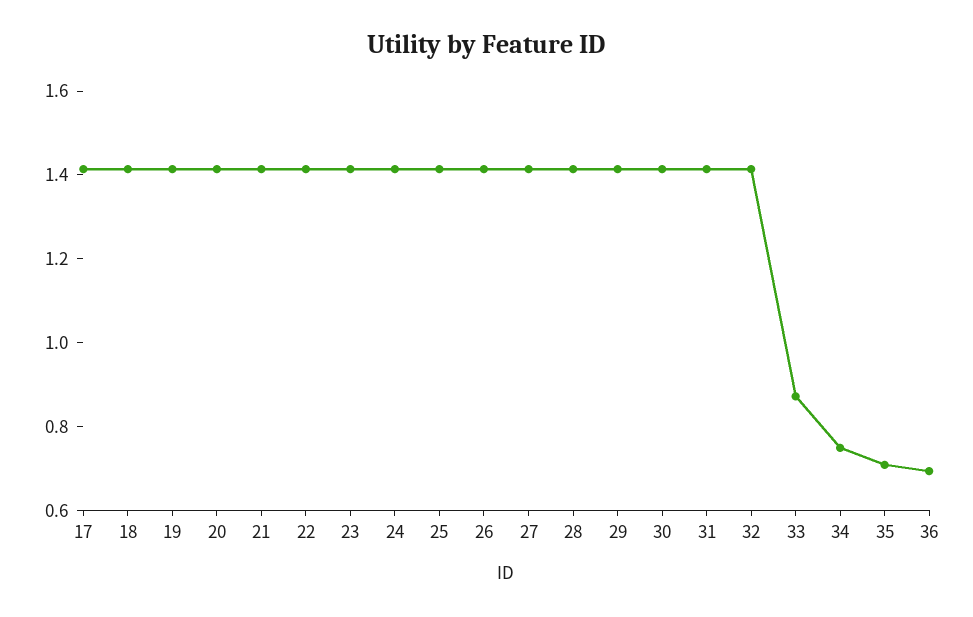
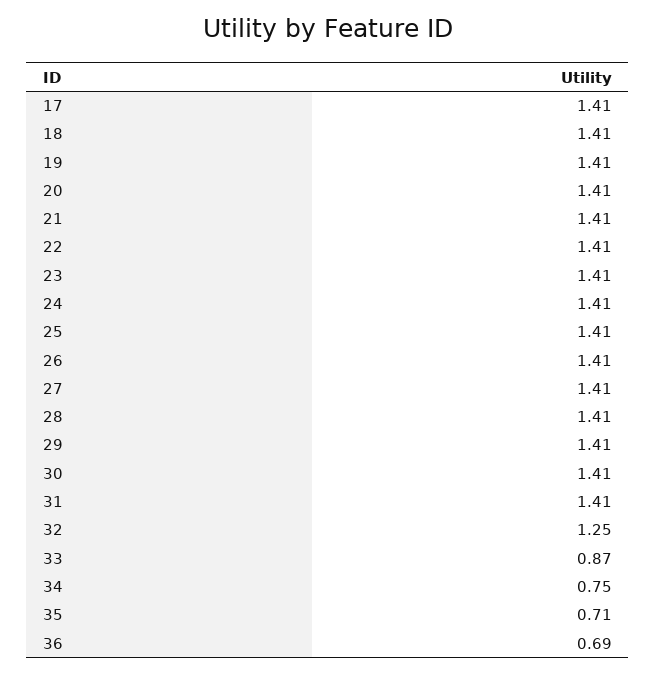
32: 1.4 -> 1.25

